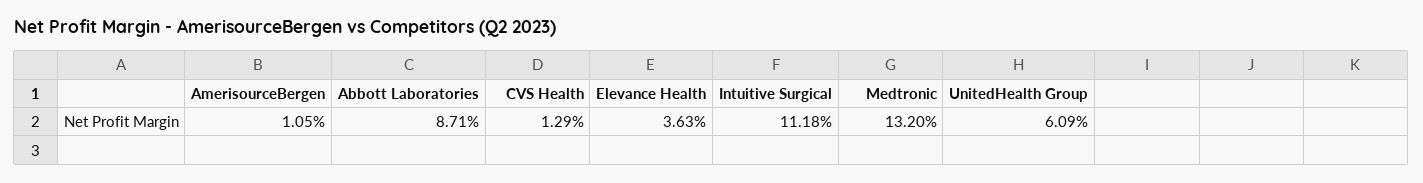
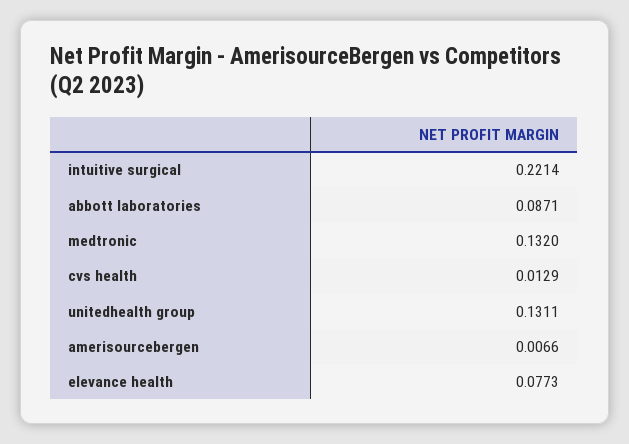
AmerisourceBergen: 0.0105 -> 0.0066
Elevance Health: 0.0363 -> 0.0773
Intuitive Surgical: 0.1118 -> 0.2214
UnitedHealth Group: 0.0609 -> 0.1311

